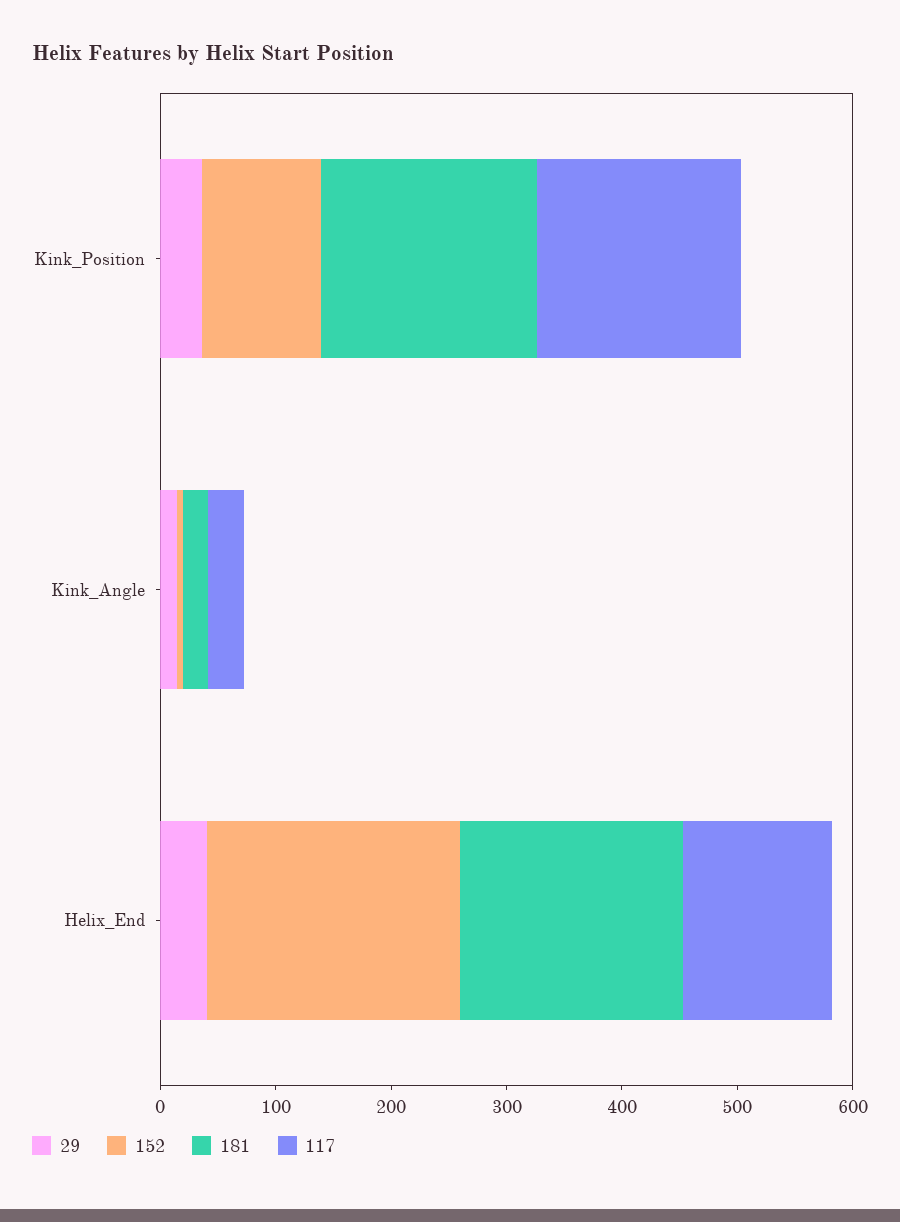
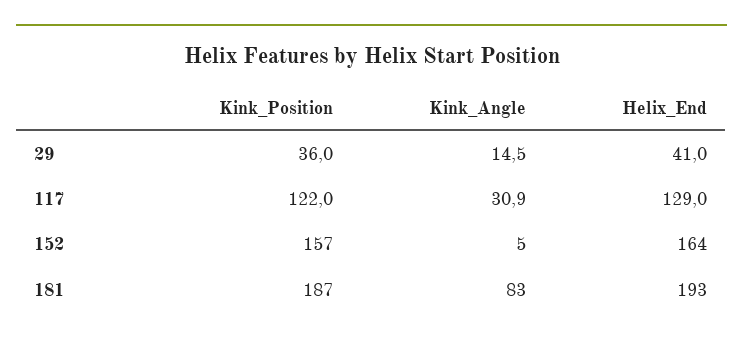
152, Kink_Position: 100 -> 157
117, Kink_Position: 180 -> 122
181, Kink_Angle: 20 -> 83
152, Helix_End: 220 -> 164

